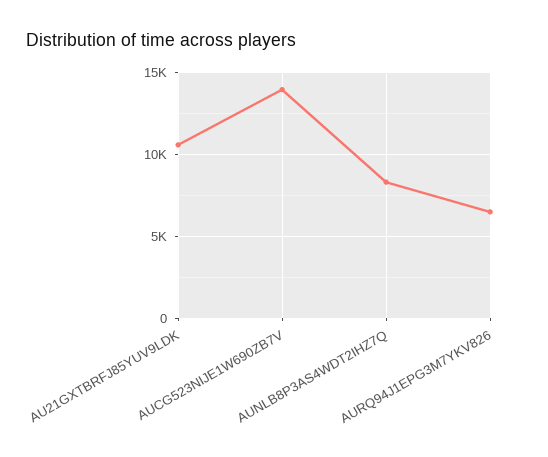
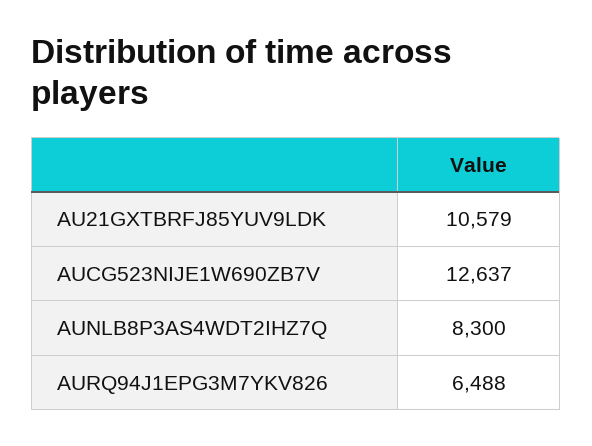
AUCG523NIJE1W690ZB7V: 14000 -> 12637

